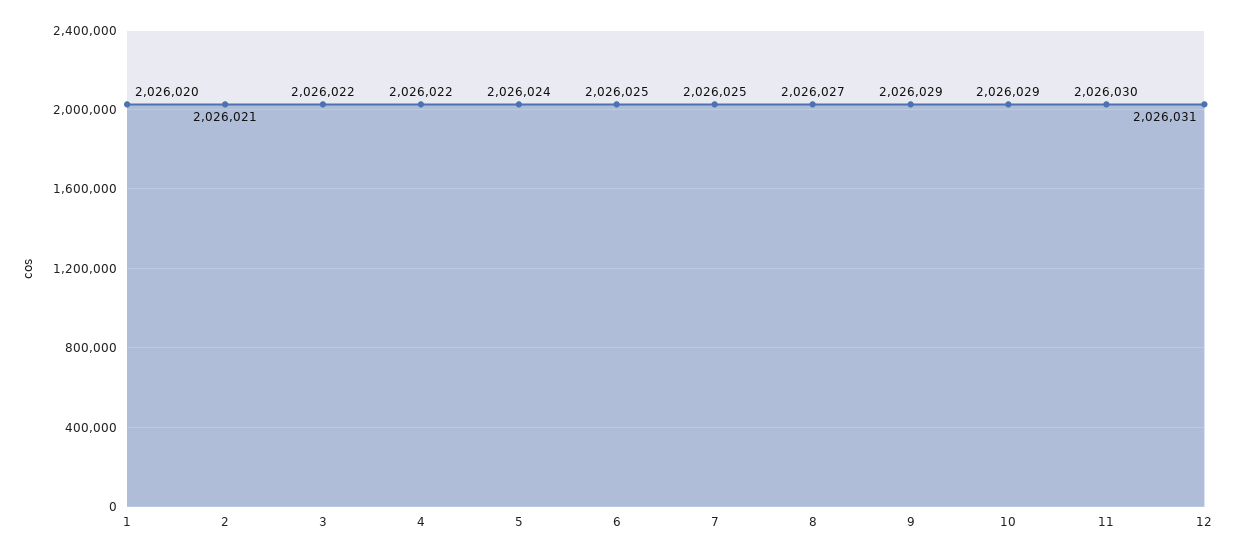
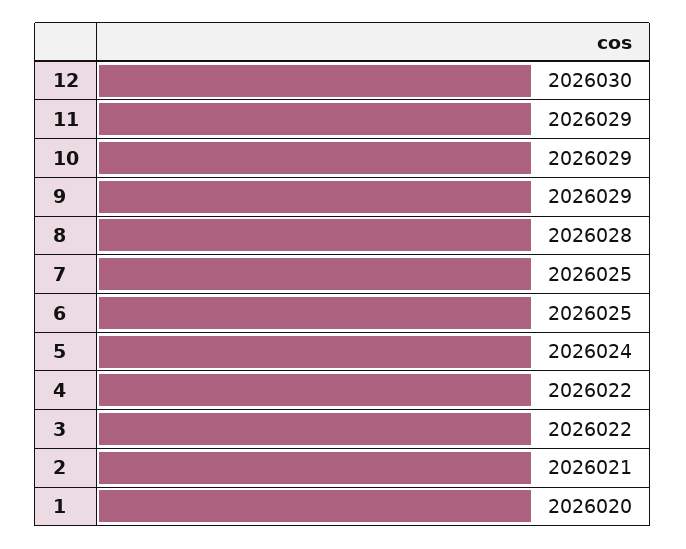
8: 2026027 -> 2026028
11: 2026030 -> 2026029
12: 2026031 -> 2026030

